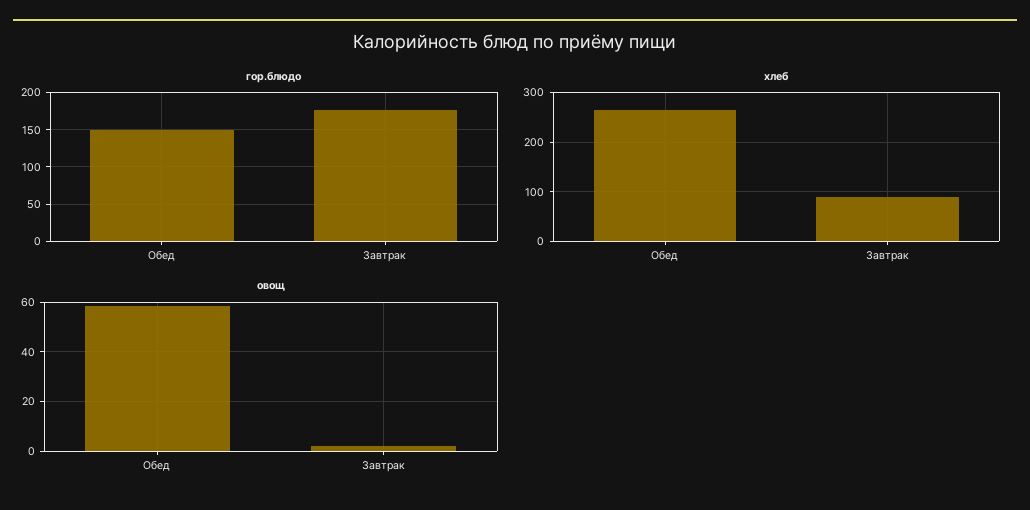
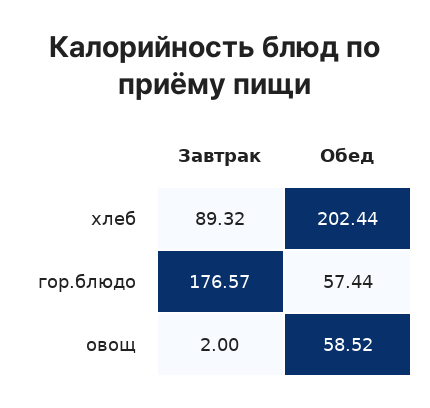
гор.блюдо, Обед: 150 -> 57.44
хлеб, Обед: 260 -> 202.44

